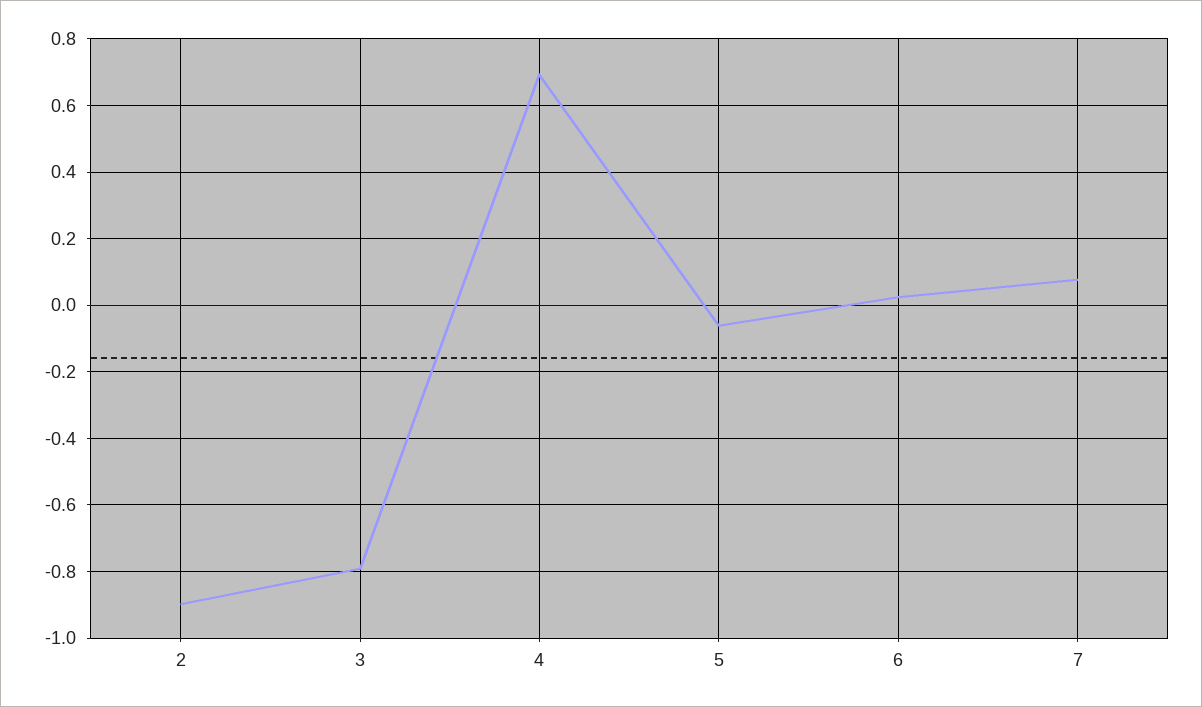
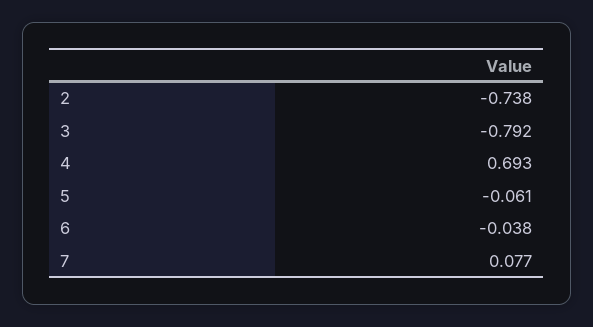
2: -0.9 -> -0.738
6: 0.02 -> -0.038

